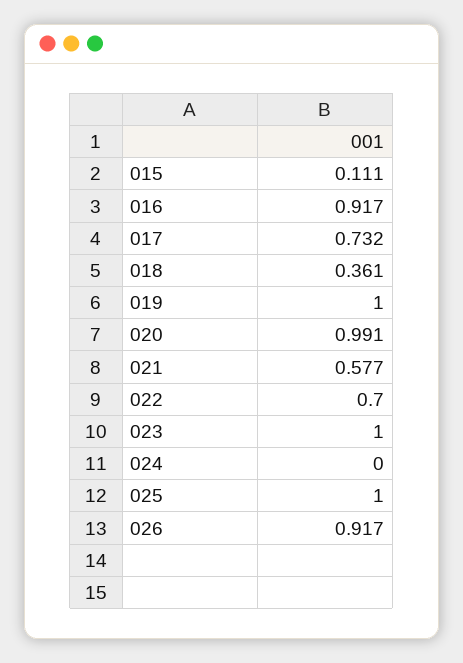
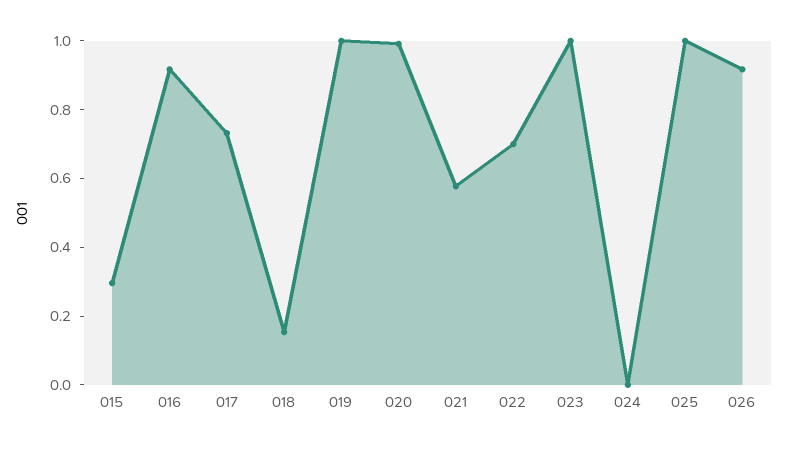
015: 0.111 -> 0.3
018: 0.361 -> 0.15

